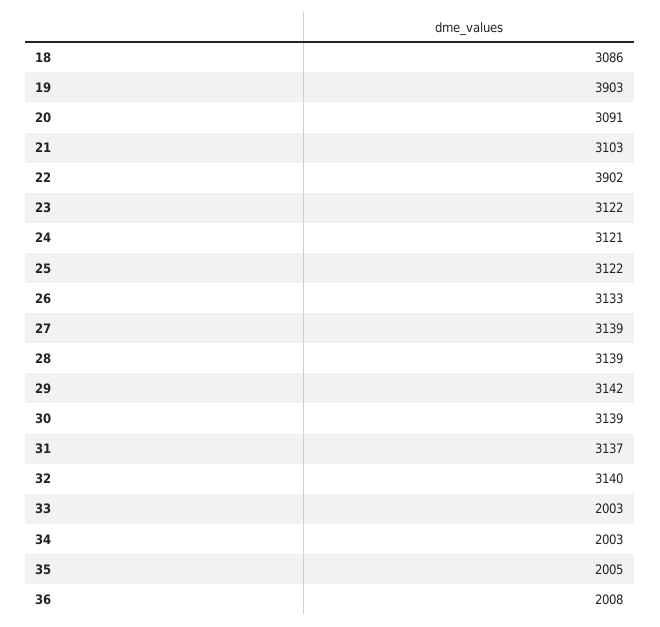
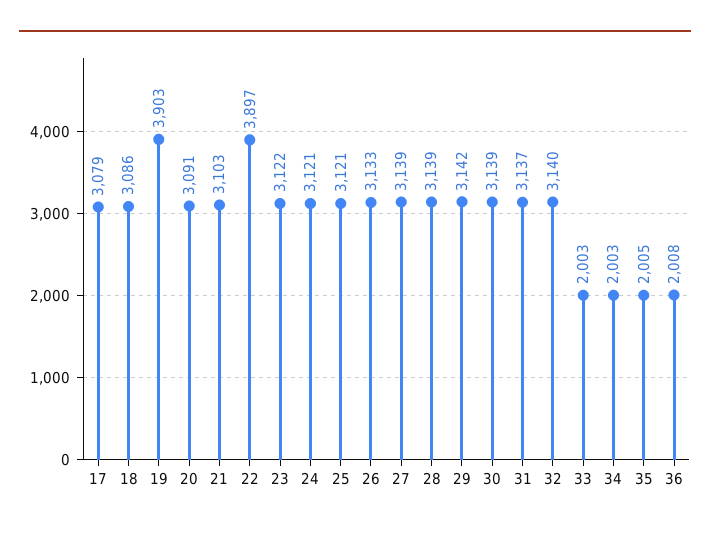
22: 3902 -> 3897
25: 3122 -> 3121
17: none -> 3079

